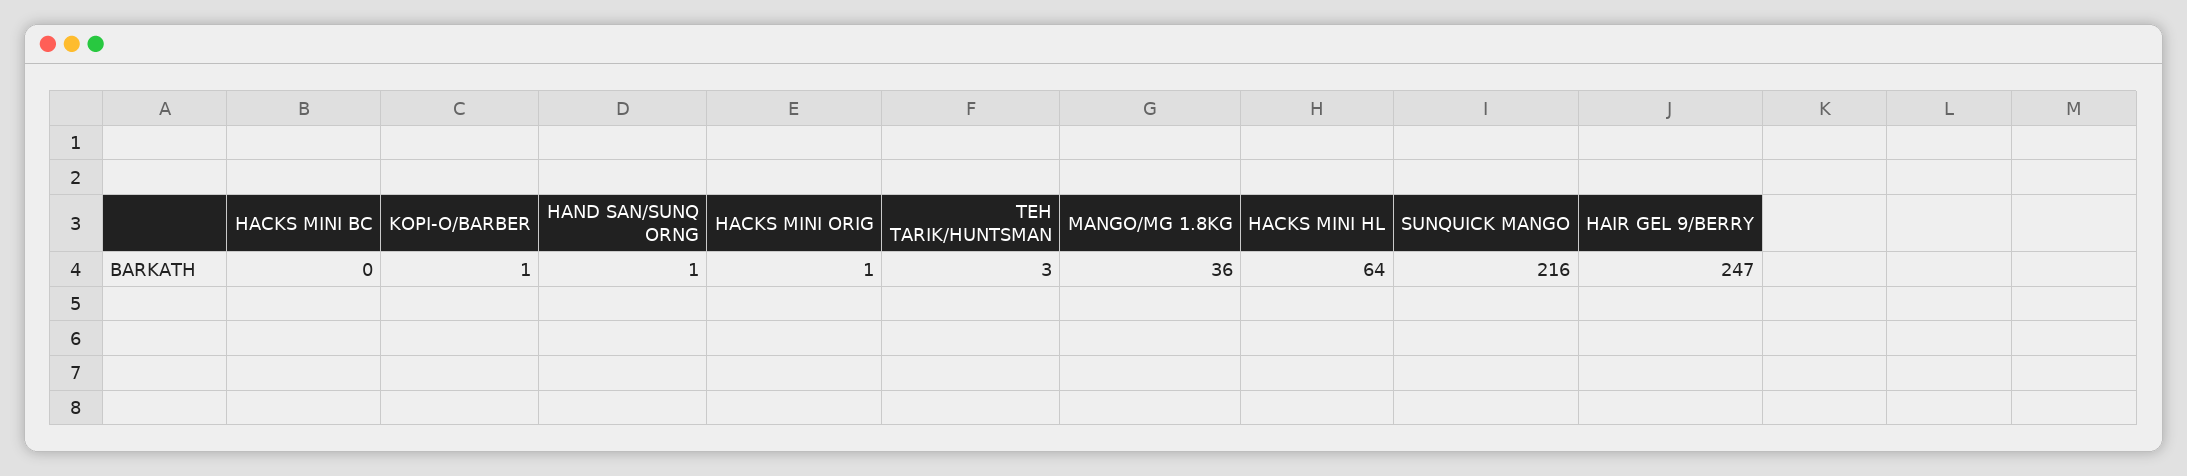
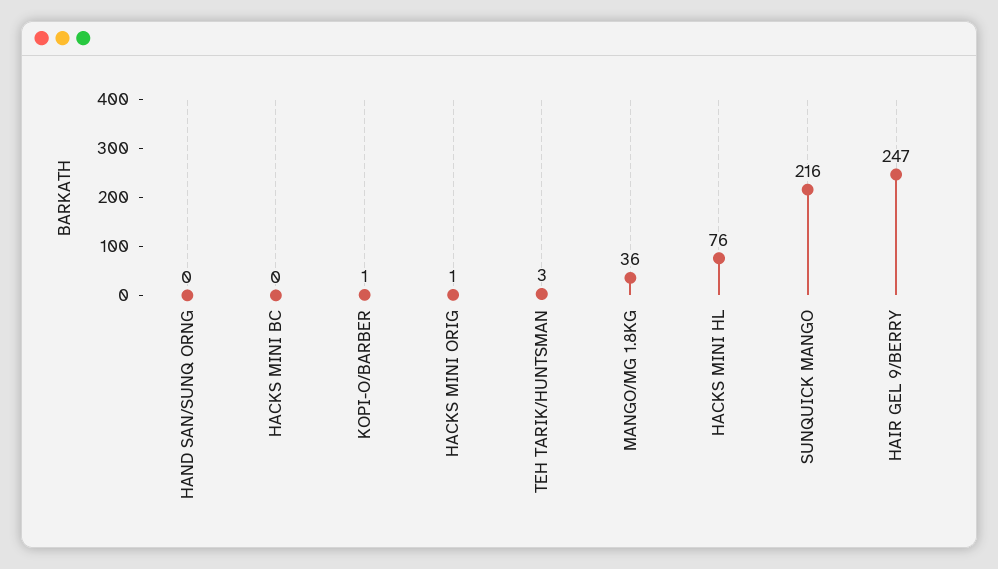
HAND SAN/SUNQ ORNG: 1 -> 0
HACKS MINI HL: 64 -> 76

